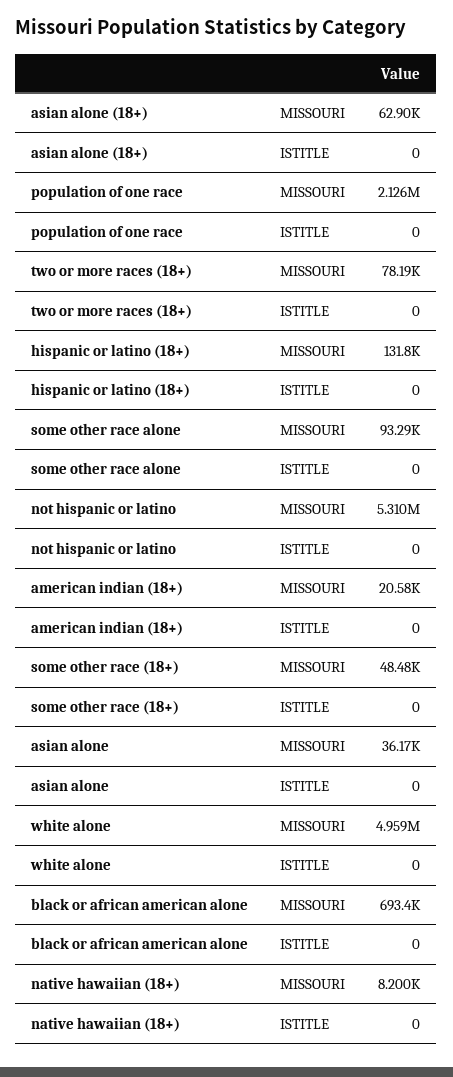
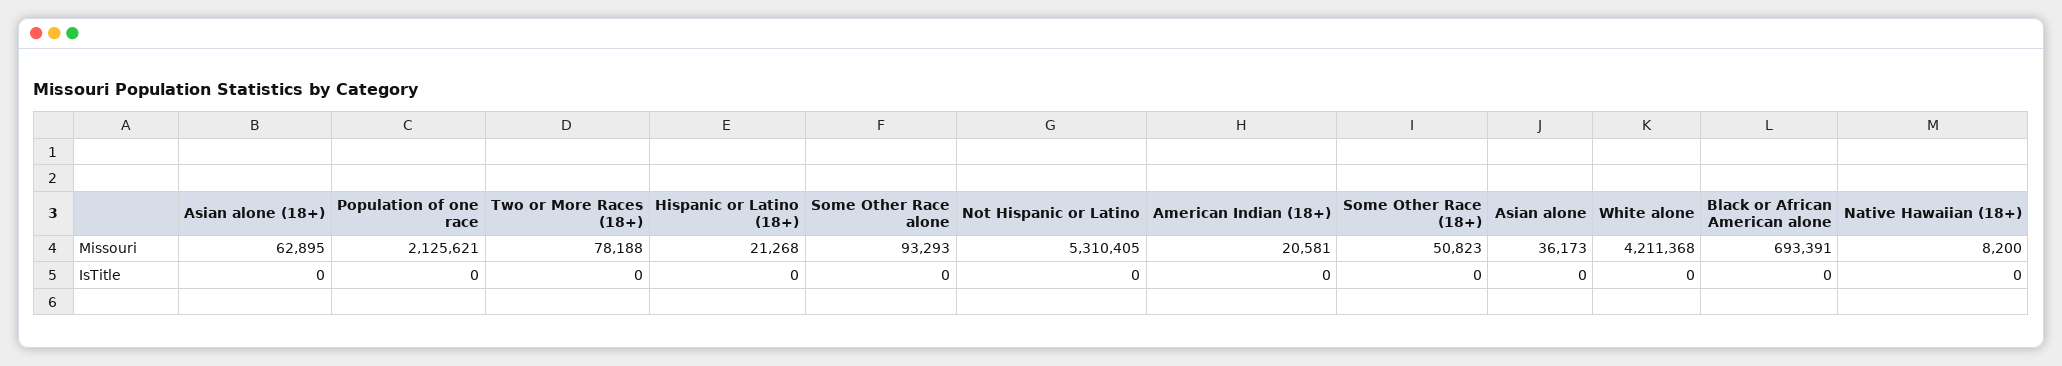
hispanic or latino (18+), MISSOURI: 131800 -> 21268
some other race (18+), MISSOURI: 48480 -> 50823
white alone, MISSOURI: 4959000 -> 4211368

